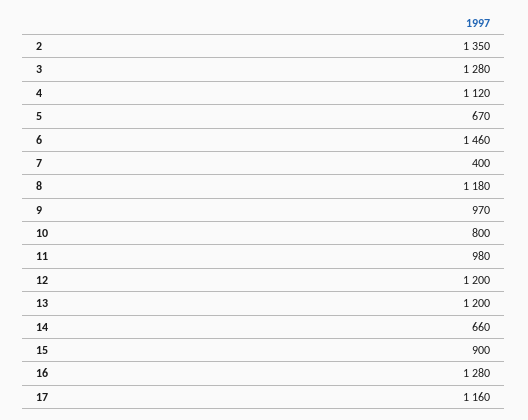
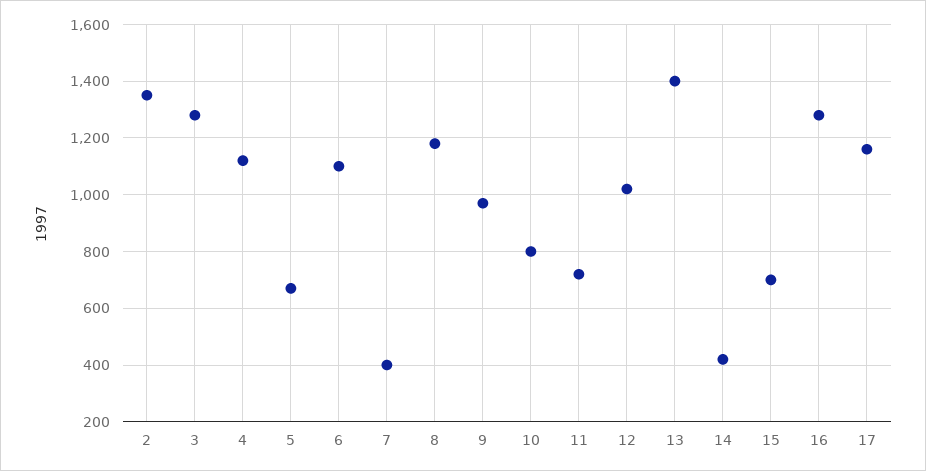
6: 1460 -> 1100
11: 980 -> 725
12: 1200 -> 1025
13: 1200 -> 1400
14: 660 -> 425
15: 900 -> 700

